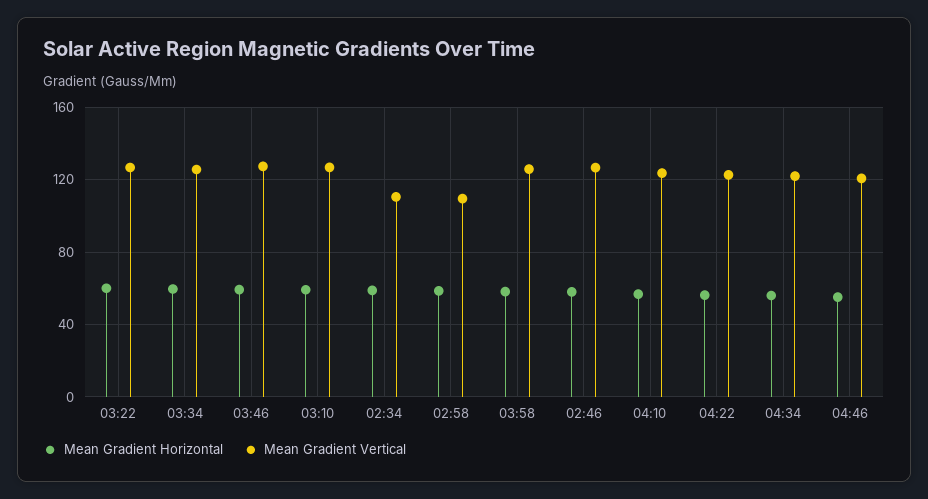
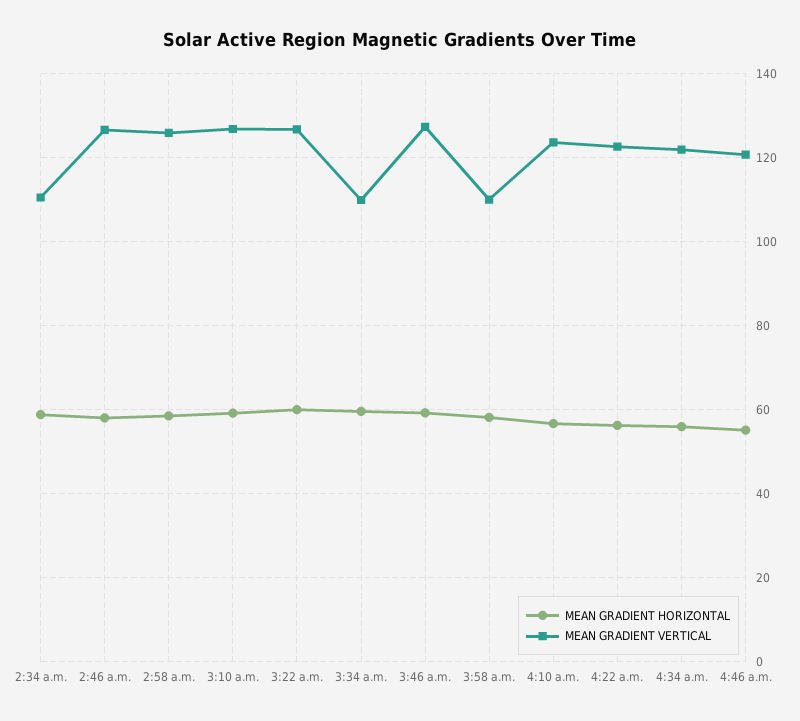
Mean Gradient Vertical, 03:34: 125 -> 110
Mean Gradient Vertical, 02:58: 110 -> 126
Mean Gradient Vertical, 03:58: 125 -> 110

